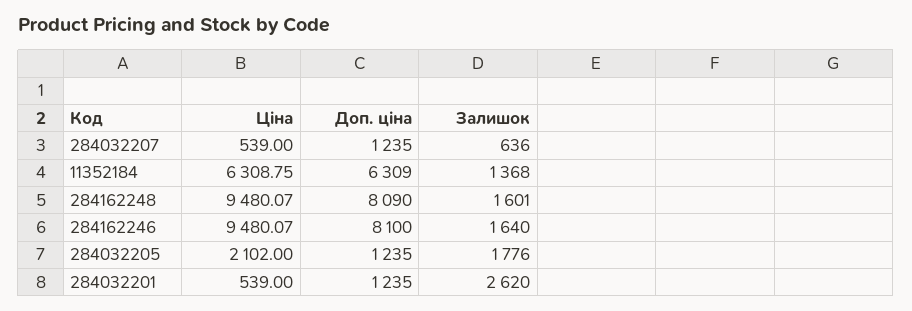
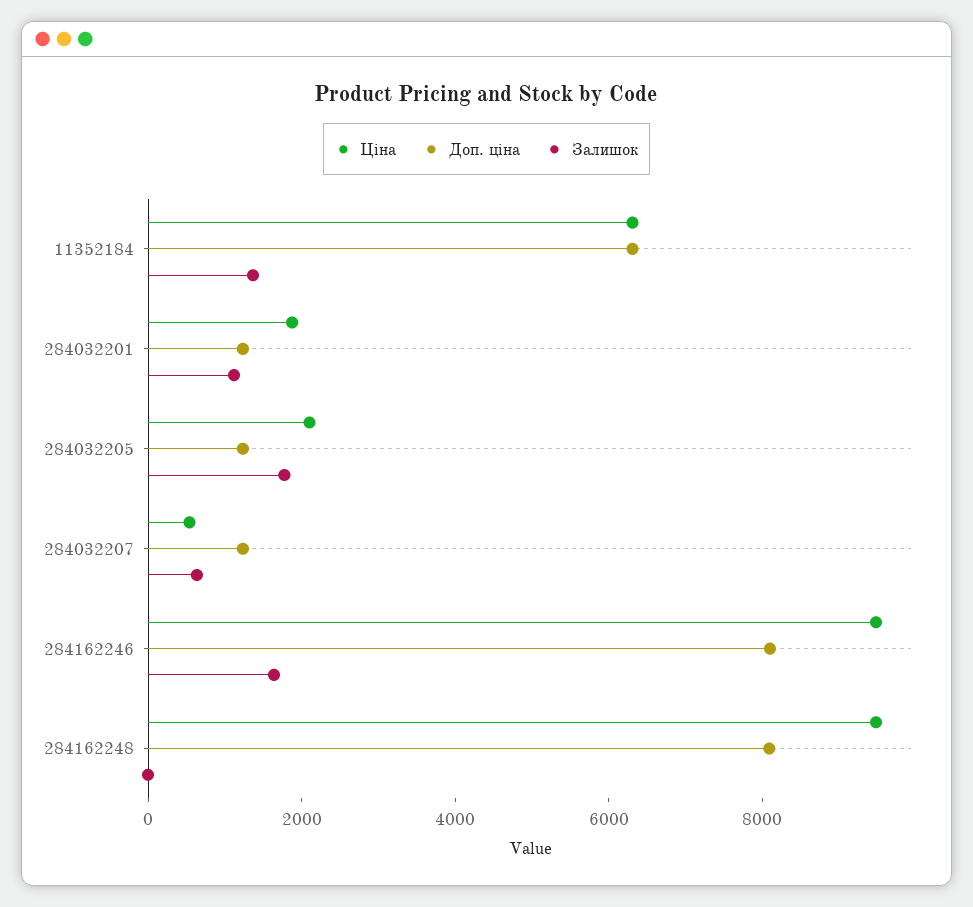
Залишок, 284162248: 1601 -> 0
Ціна, 284032201: 539 -> 2000
Залишок, 284032201: 2620 -> 1000

